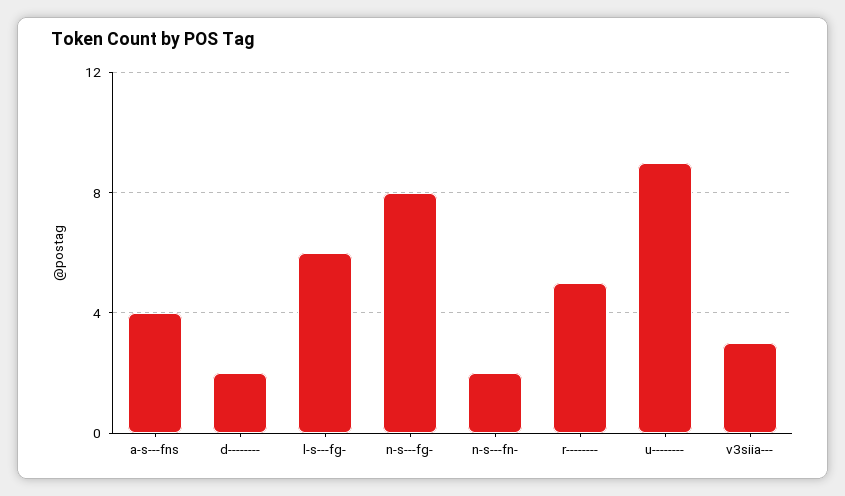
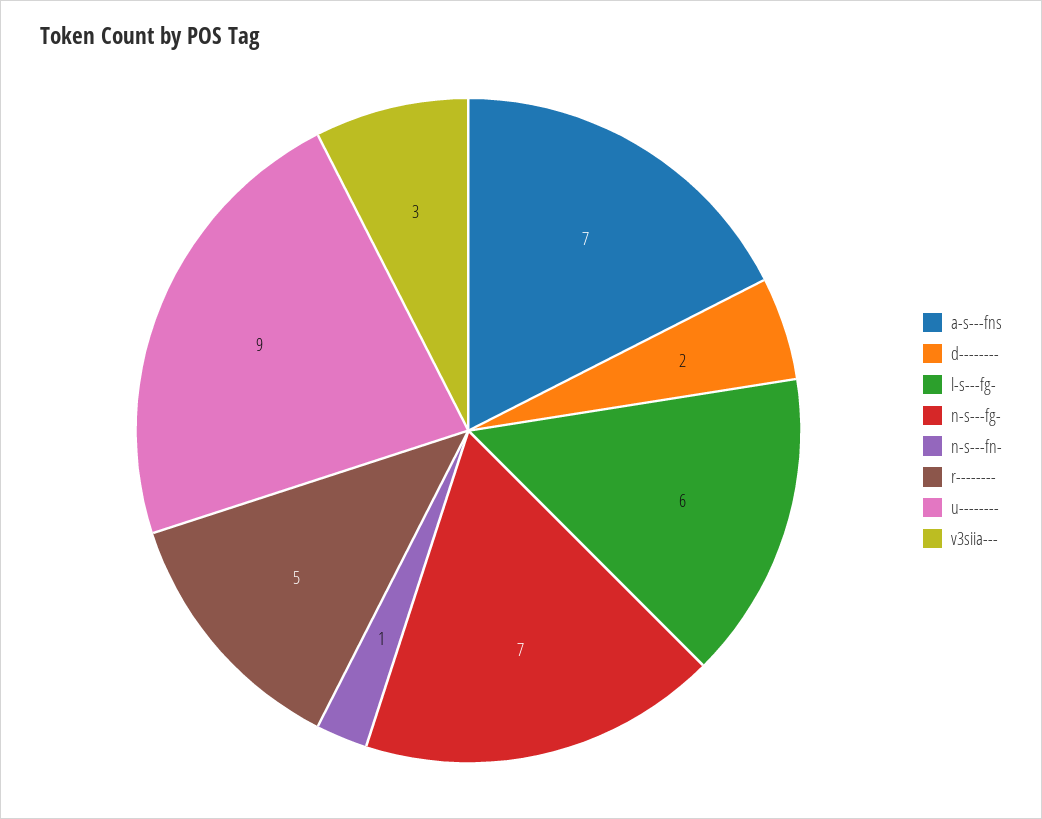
a-s---fns: 4 -> 7
n-s---fg-: 8 -> 7
n-s---fn-: 2 -> 1

